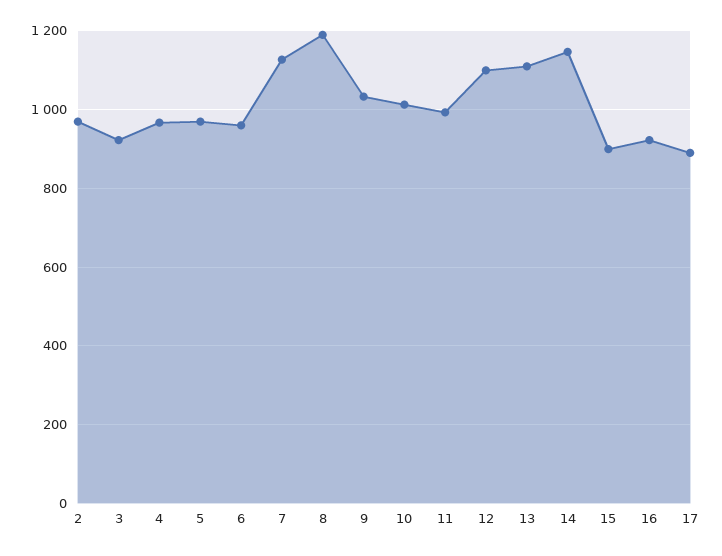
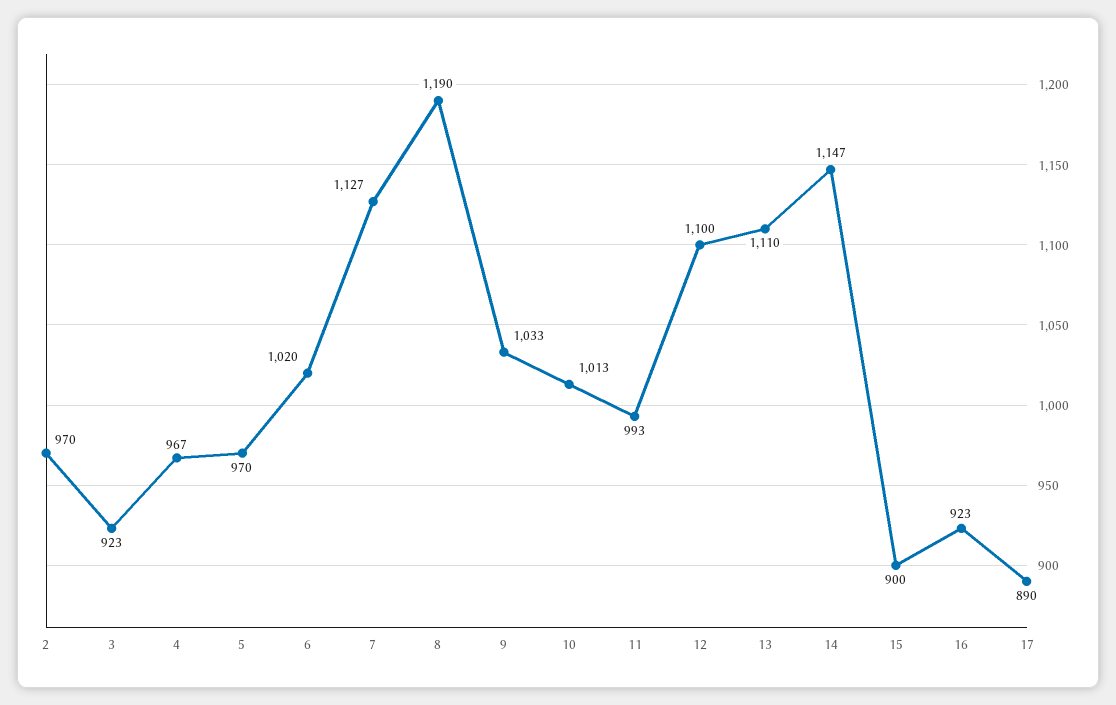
6: 960 -> 1020

